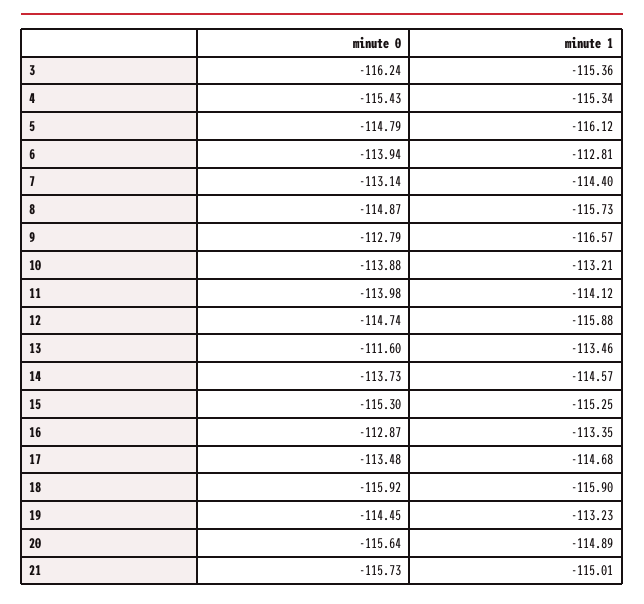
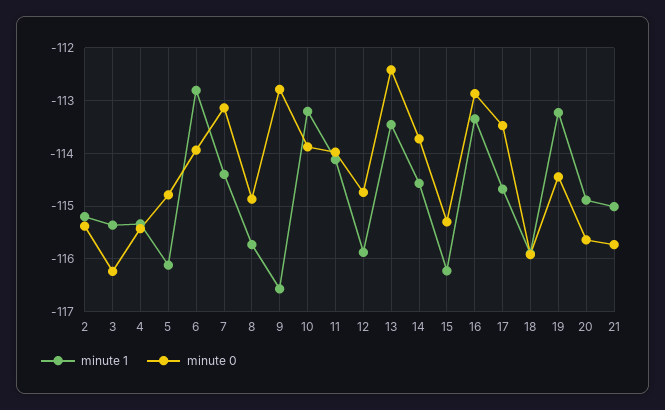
minute 0, 13: -111.6 -> -112.4
minute 1, 15: -115.25 -> -116.2
minute 1, 2: none -> -115.2
minute 0, 2: none -> -115.4

